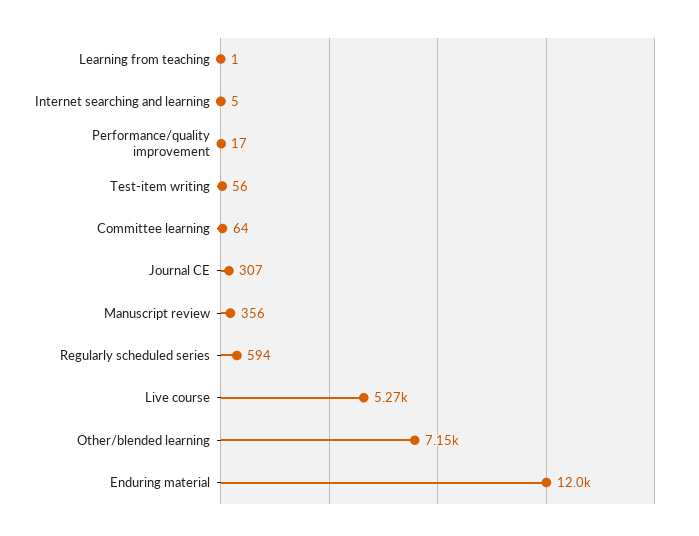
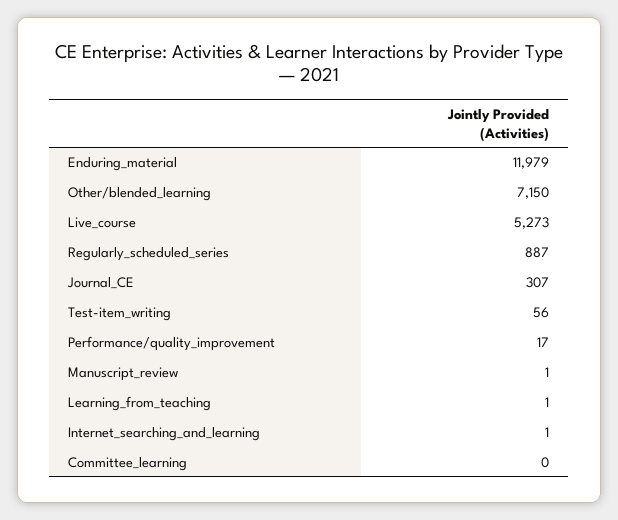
Internet searching and learning: 5 -> 1
Committee learning: 64 -> 0
Manuscript review: 356 -> 1
Regularly scheduled series: 594 -> 887

